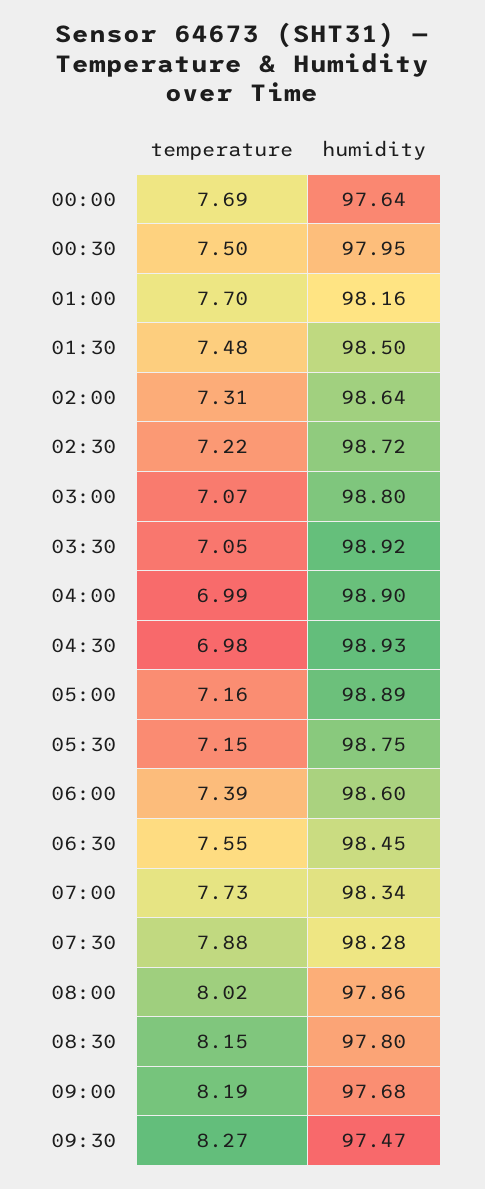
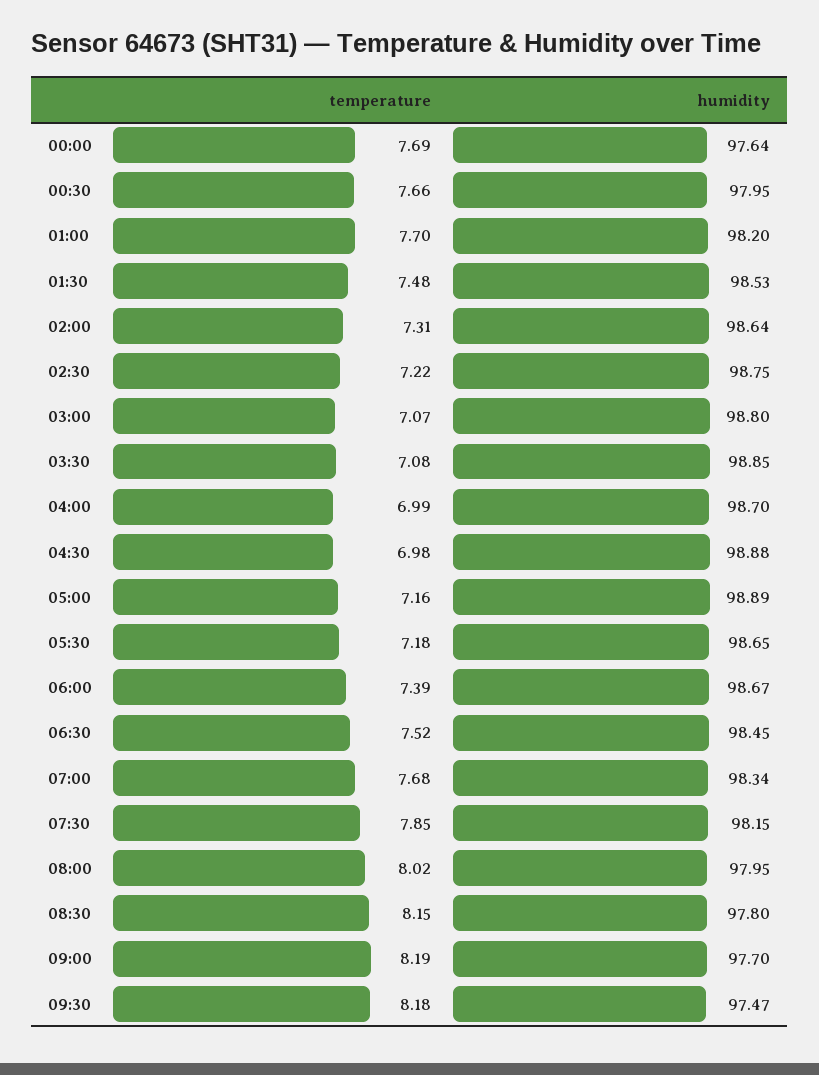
temperature, 00:30: 7.5 -> 7.66
humidity, 01:00: 98.16 -> 98.2
humidity, 01:30: 98.5 -> 98.53
humidity, 02:30: 98.72 -> 98.75
temperature, 03:30: 7.05 -> 7.08
humidity, 03:30: 98.92 -> 98.85
humidity, 04:00: 98.9 -> 98.7
humidity, 04:30: 98.93 -> 98.88
temperature, 05:30: 7.15 -> 7.18
humidity, 05:30: 98.75 -> 98.65
humidity, 06:00: 98.6 -> 98.67
temperature, 06:30: 7.55 -> 7.52
temperature, 07:00: 7.73 -> 7.68
temperature, 07:30: 7.88 -> 7.85
humidity, 07:30: 98.28 -> 98.15
humidity, 08:00: 97.86 -> 97.95
humidity, 09:00: 97.68 -> 97.7
temperature, 09:30: 8.27 -> 8.18

